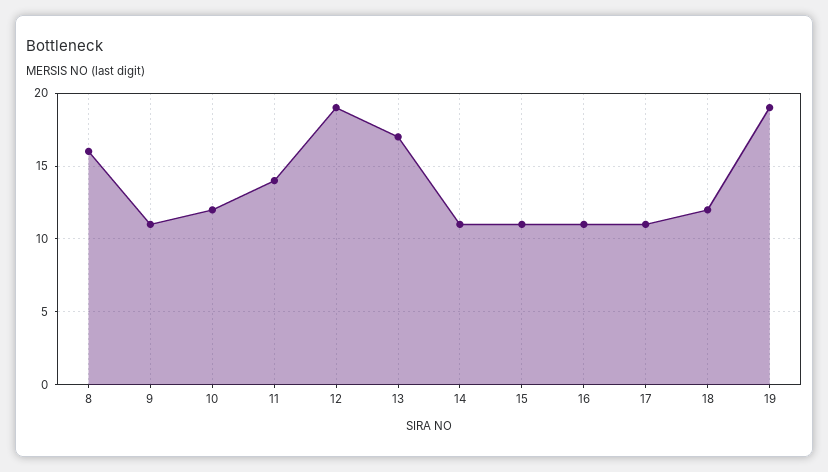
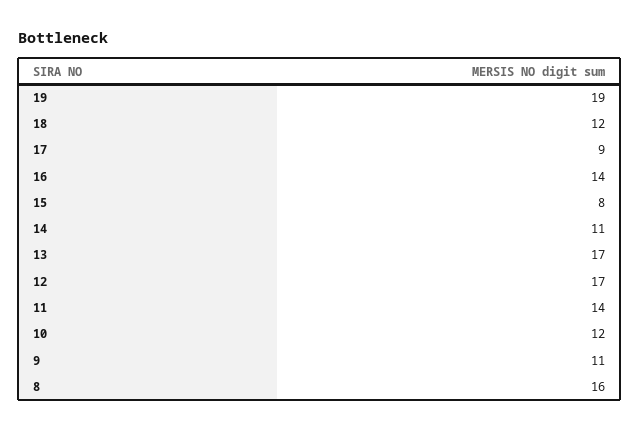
12: 19 -> 17
15: 11 -> 8
16: 11 -> 14
17: 11 -> 9

